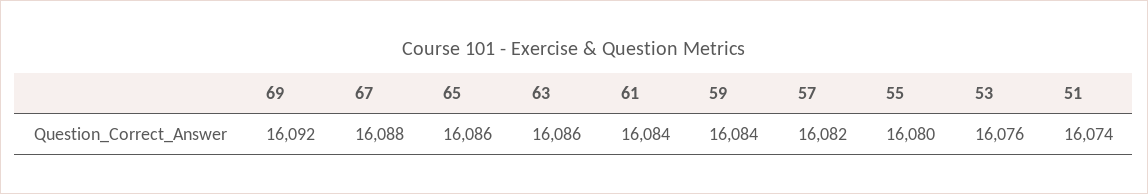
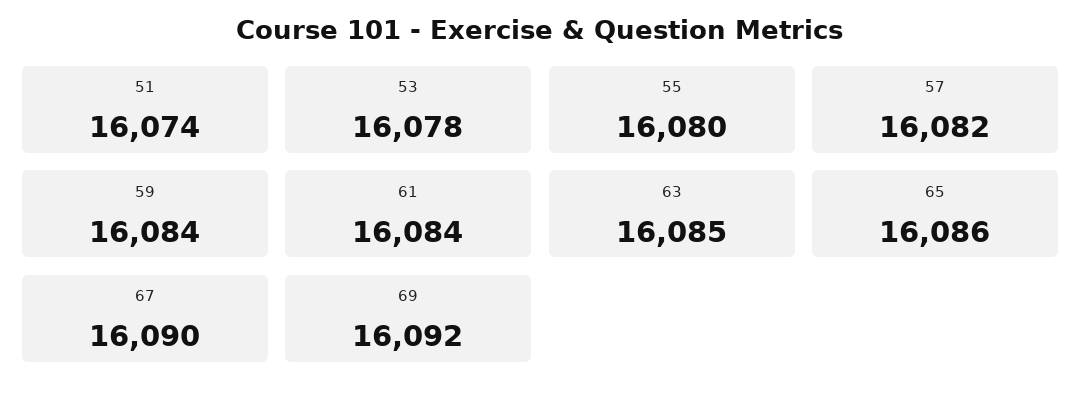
67: 16088 -> 16090
63: 16086 -> 16085
53: 16076 -> 16078

